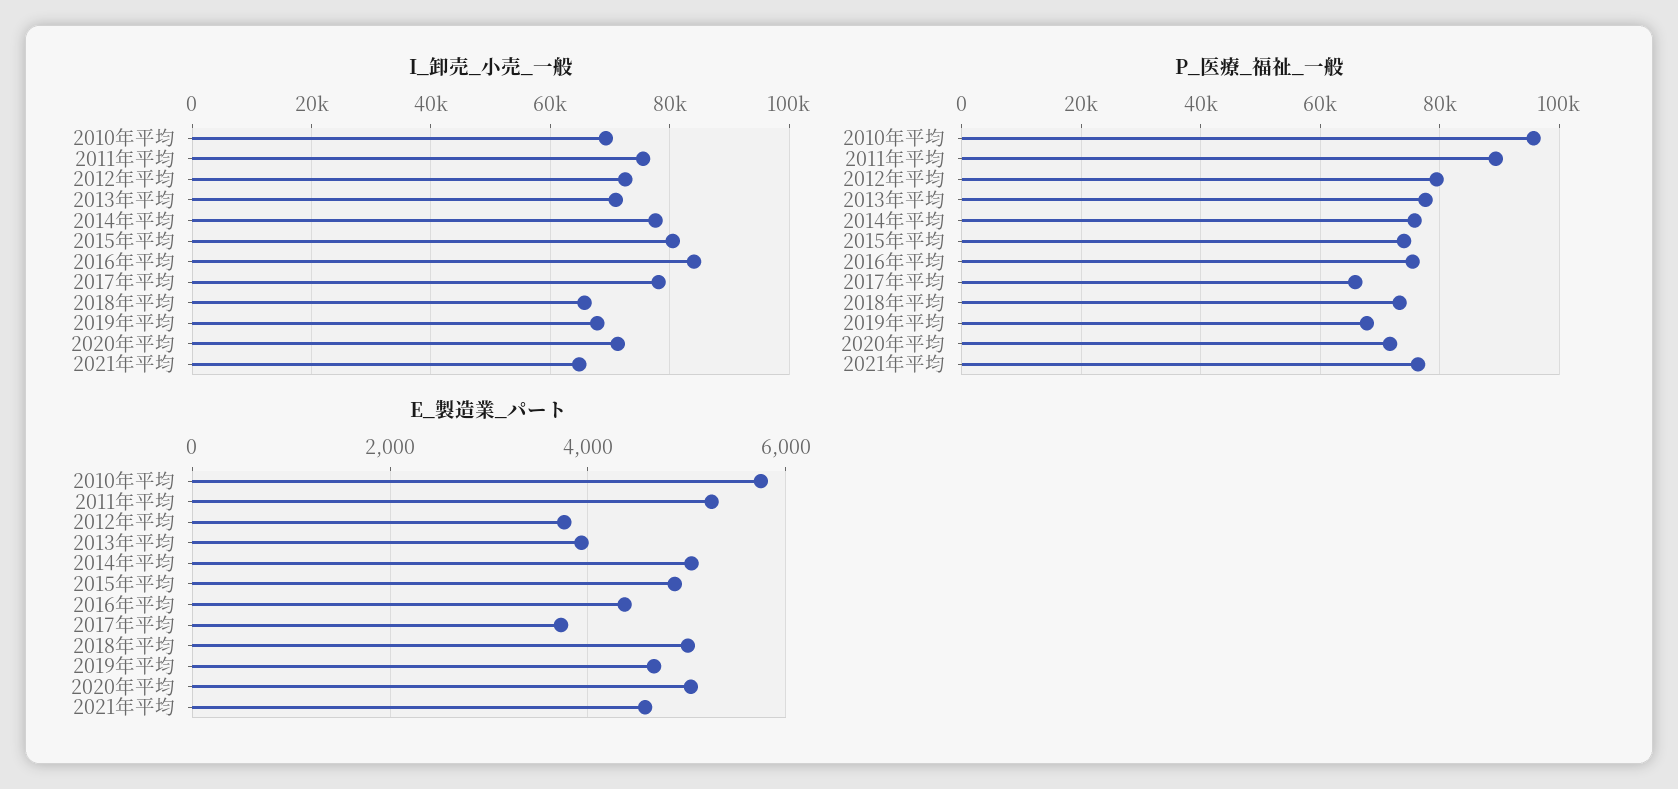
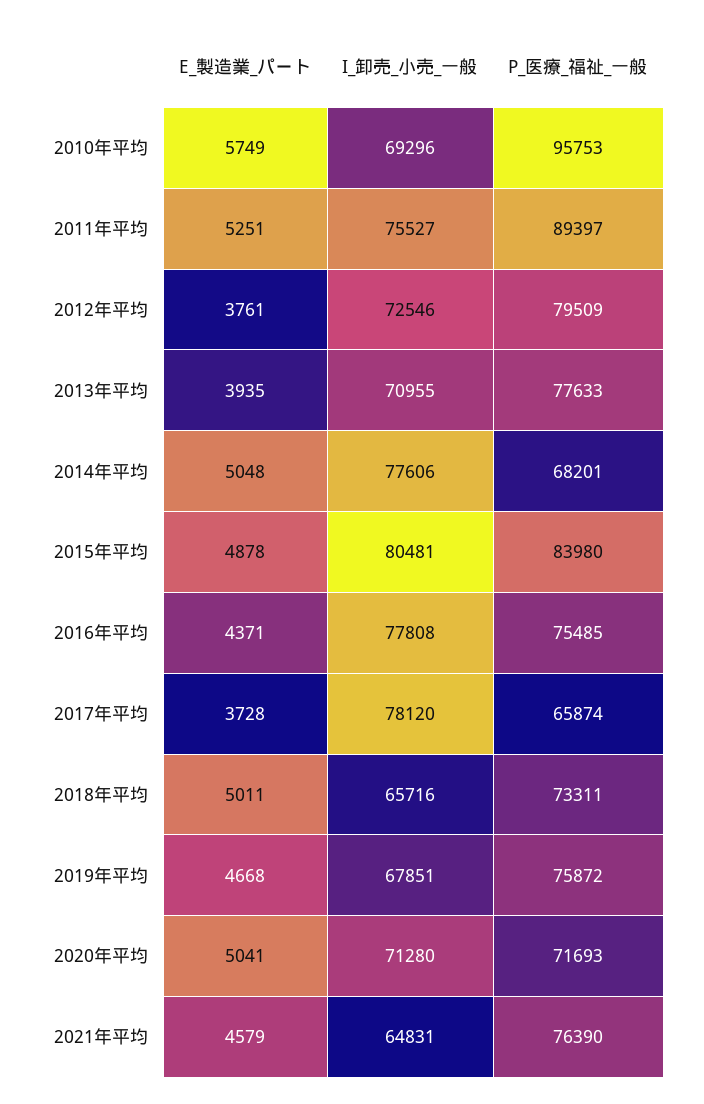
I_卸売_小売_一般, 2016年平均: 84000 -> 77808
P_医療_福祉_一般, 2014年平均: 76000 -> 68201
P_医療_福祉_一般, 2015年平均: 74000 -> 83980
P_医療_福祉_一般, 2019年平均: 68000 -> 75872

